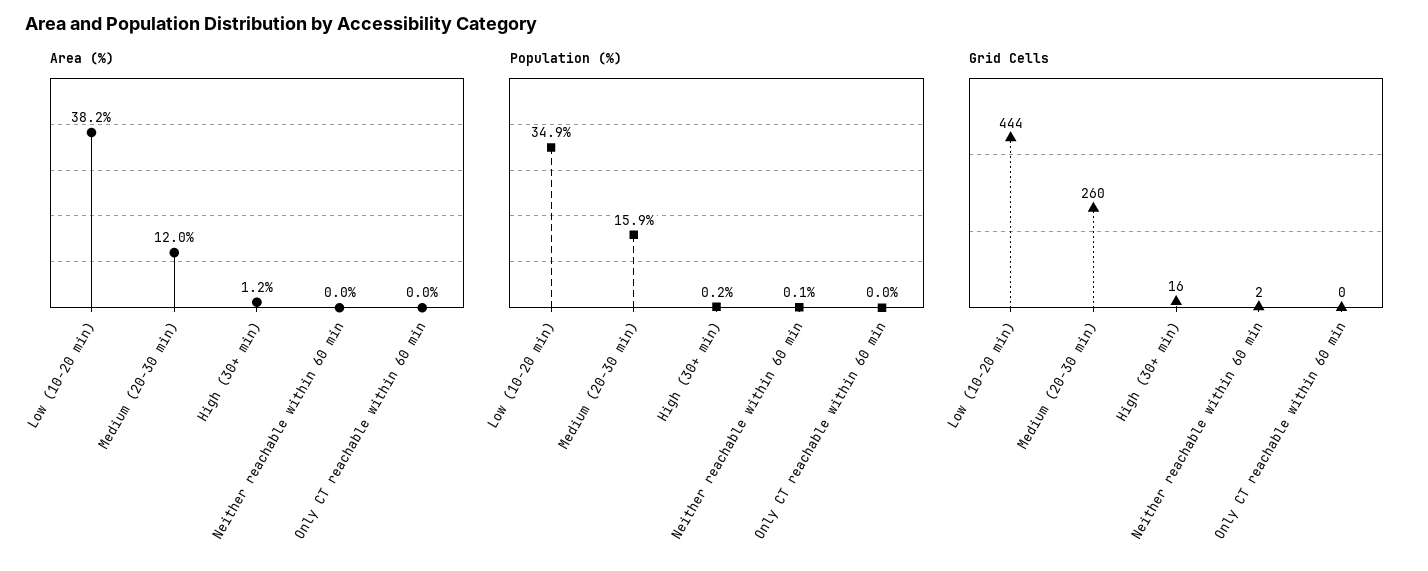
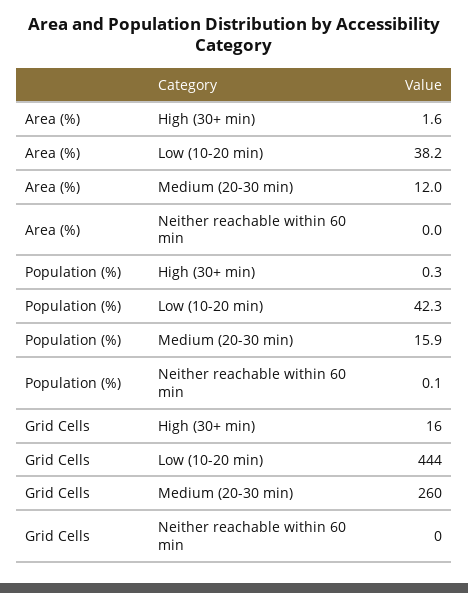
Area (%), High (30+ min): 1.2 -> 1.6
Area (%), Only CT reachable within 60 min: 0 -> none
Population (%), Low (10-20 min): 34.9 -> 42.3
Population (%), High (30+ min): 0.2 -> 0.3
Population (%), Only CT reachable within 60 min: 0 -> none
Grid Cells, Neither reachable within 60 min: 2 -> 0
Grid Cells, Only CT reachable within 60 min: 0 -> none

